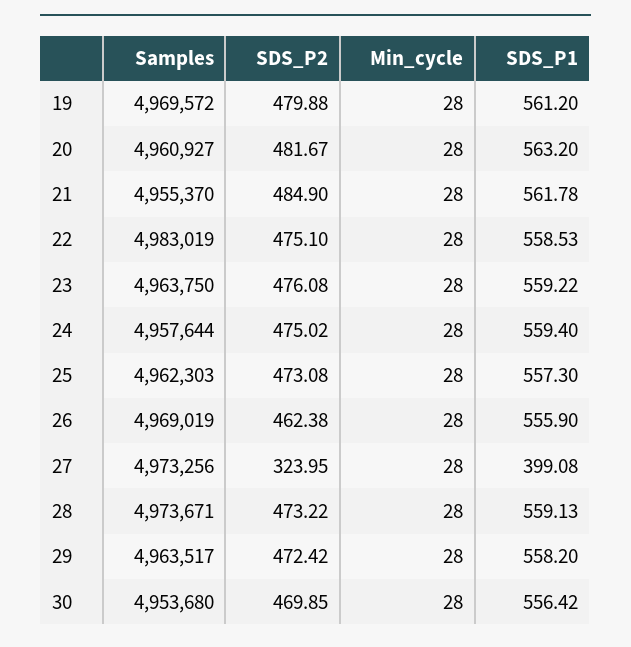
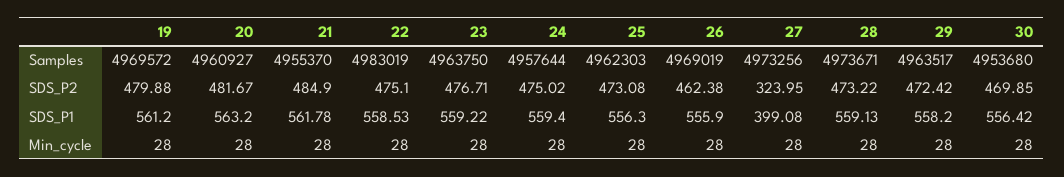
SDS_P2, 23: 476.08 -> 476.71
SDS_P1, 25: 557.3 -> 556.3

